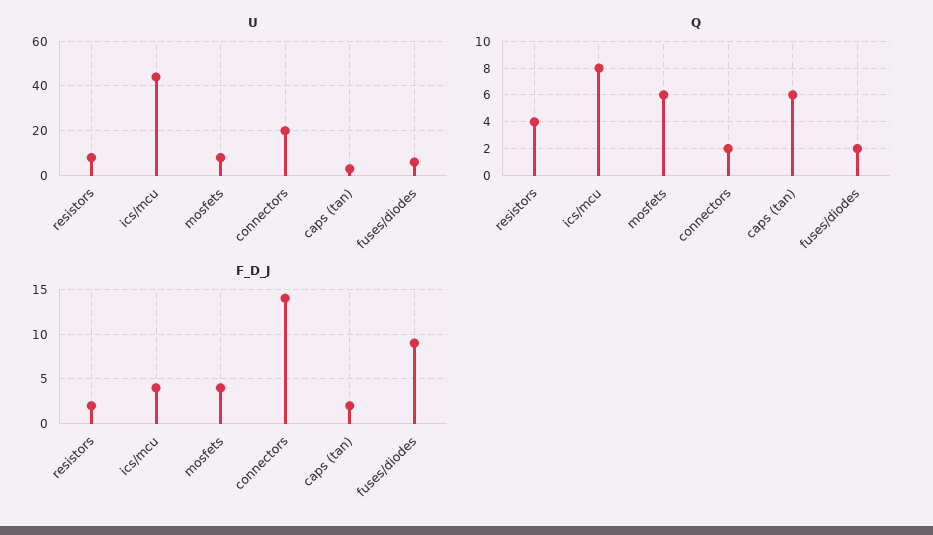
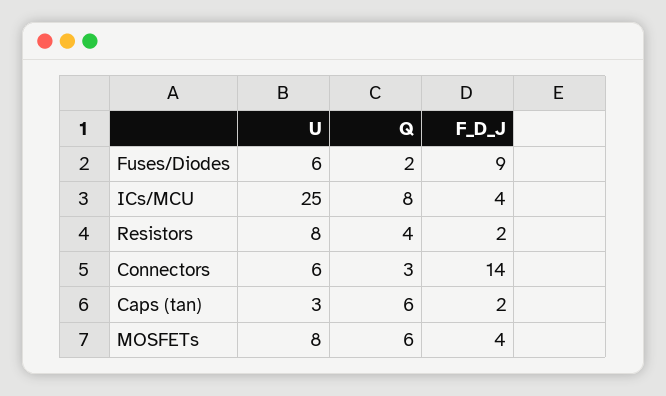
U, ics/mcu: 45 -> 25
U, connectors: 20 -> 6
Q, connectors: 2 -> 3

